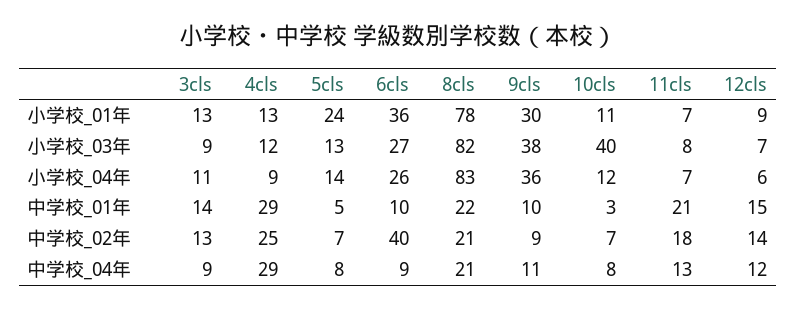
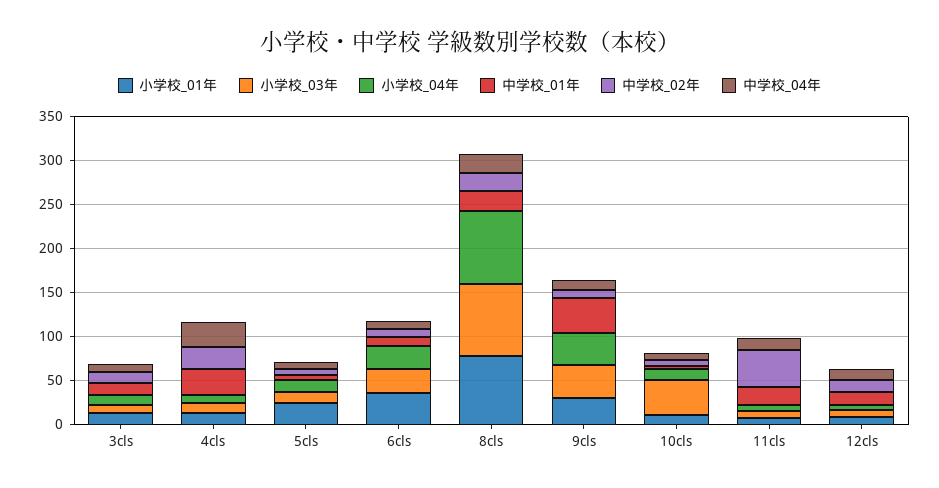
中学校_01年, 9cls: 10 -> 40
中学校_02年, 6cls: 40 -> 10
中学校_02年, 11cls: 18 -> 40

